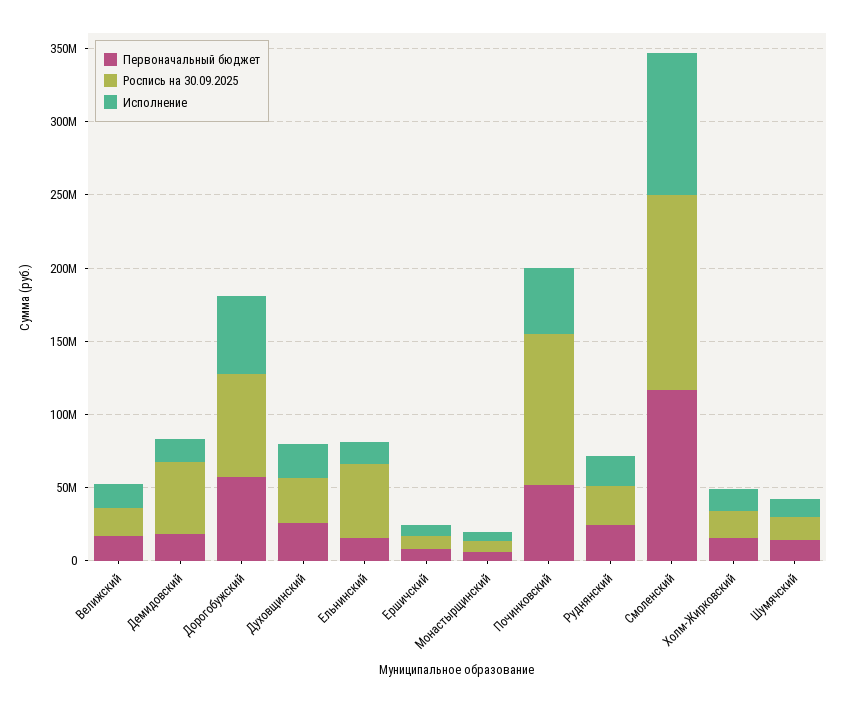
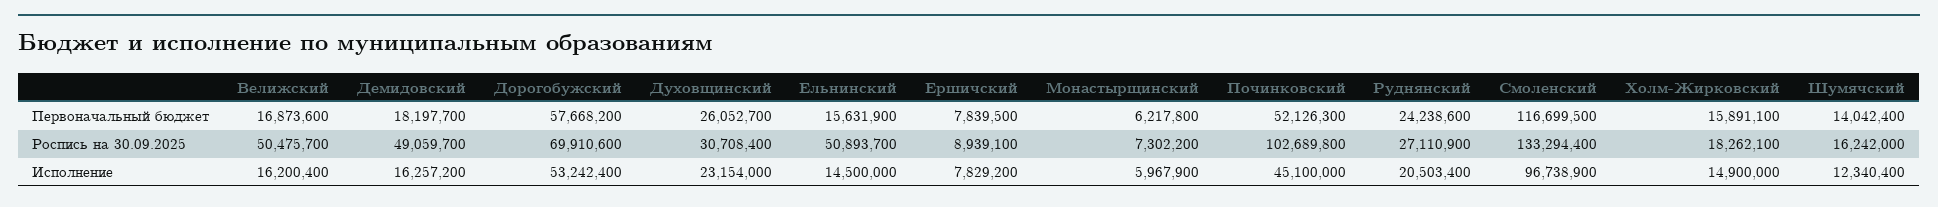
Роспись на 30.09.2025, Велижский: 20000000 -> 50475700

